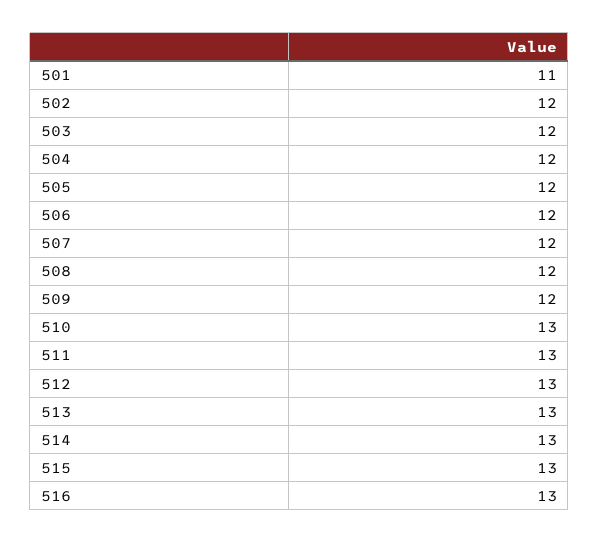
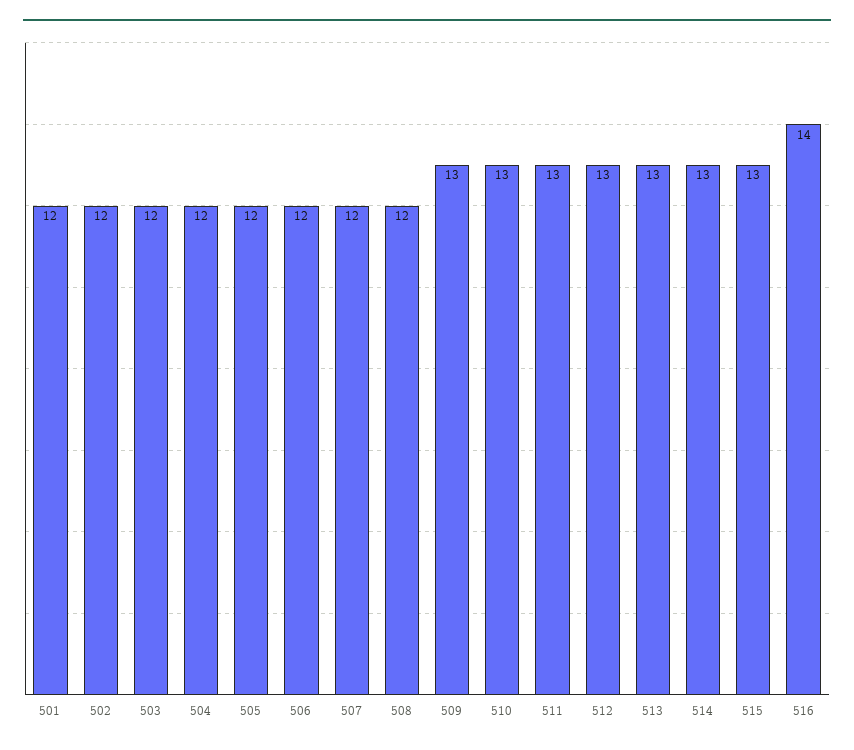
501: 11 -> 12
509: 12 -> 13
516: 13 -> 14

